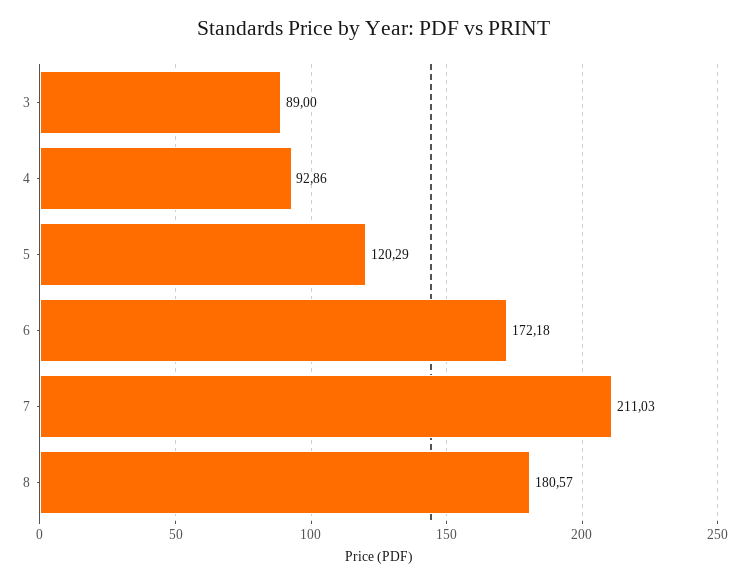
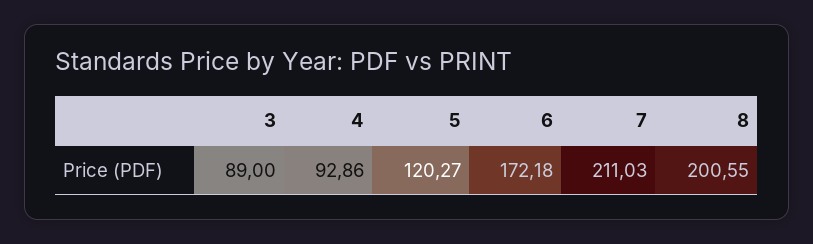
5: 120.29 -> 120.27
8: 180.57 -> 200.55

